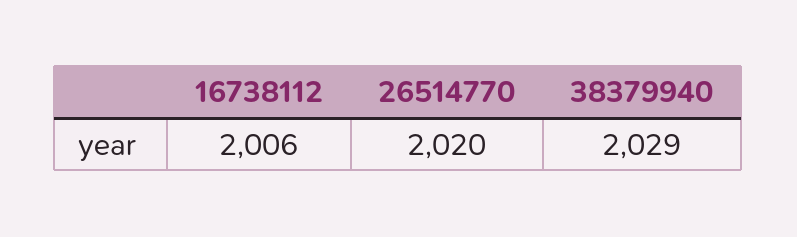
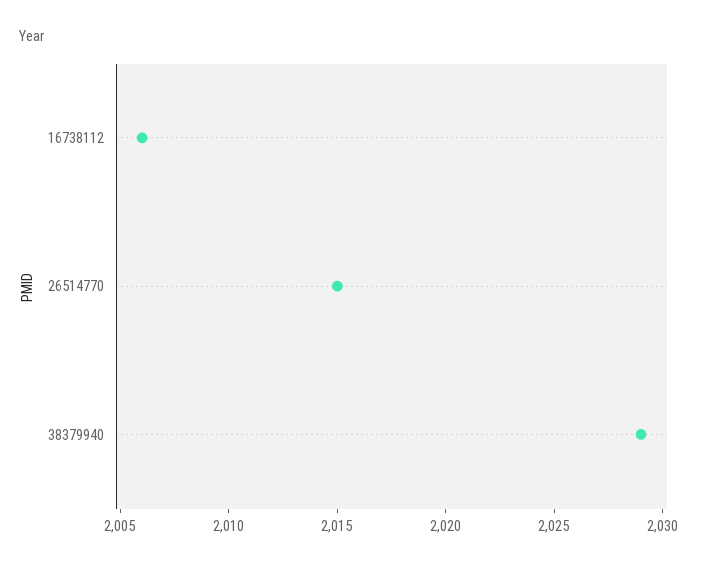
26514770: 2020 -> 2015

